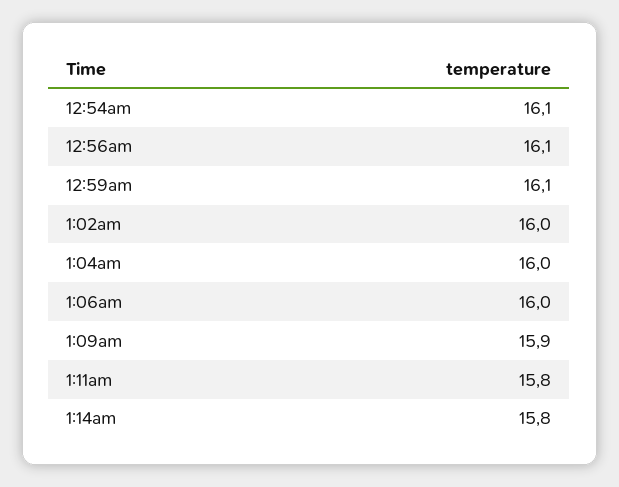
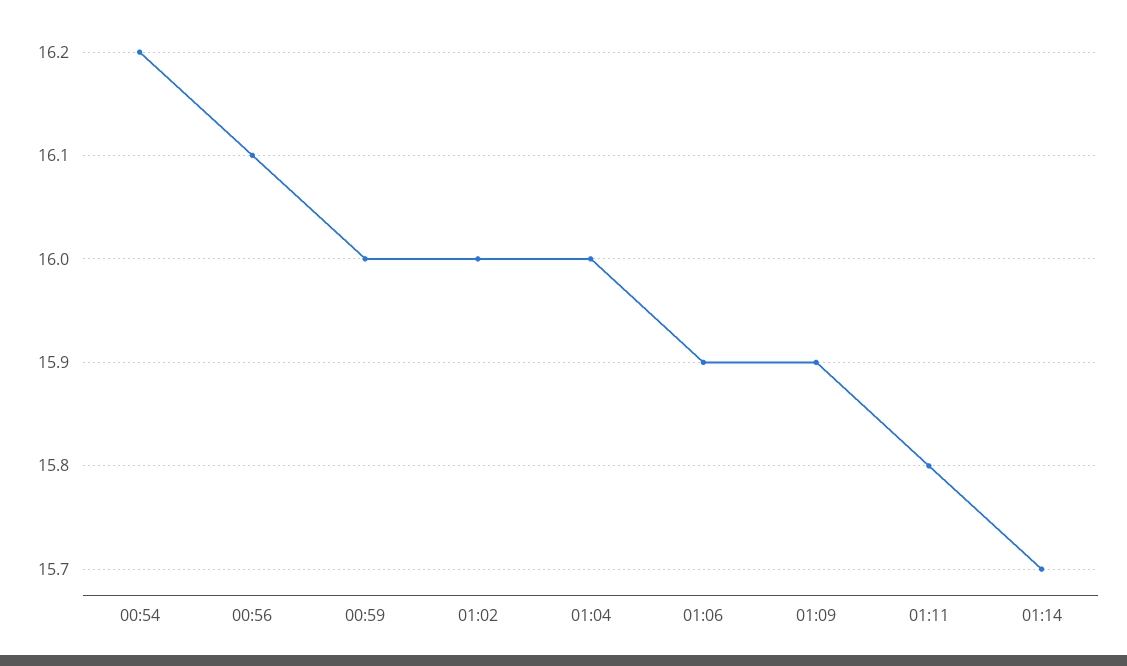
12:54am: 16.1 -> 16.2
12:59am: 16.1 -> 16
1:06am: 16 -> 15.9
1:14am: 15.8 -> 15.7

